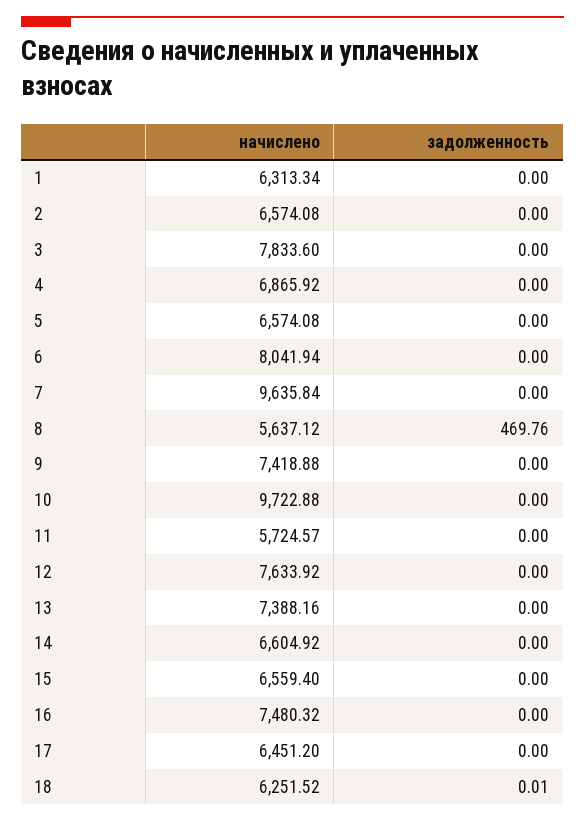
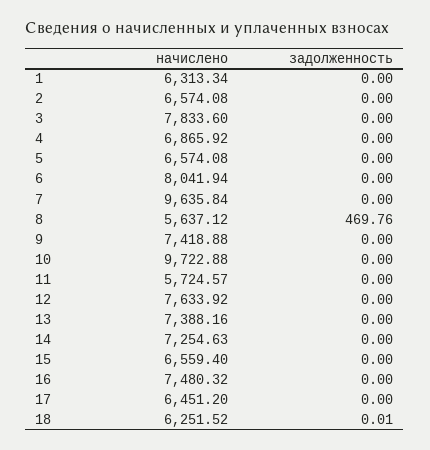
начислено, 14: 6604.92 -> 7254.63

